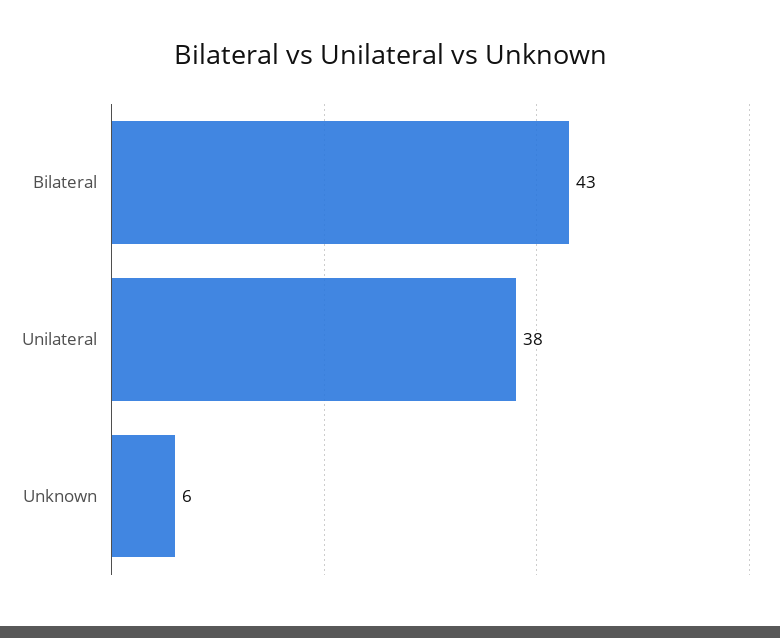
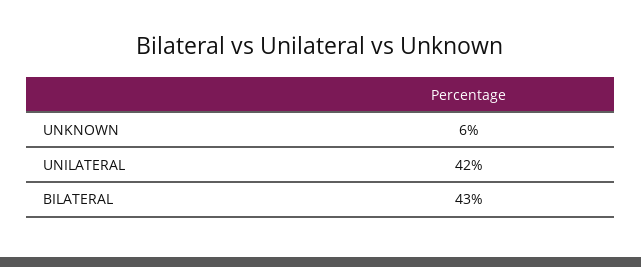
Unilateral: 38 -> 42

